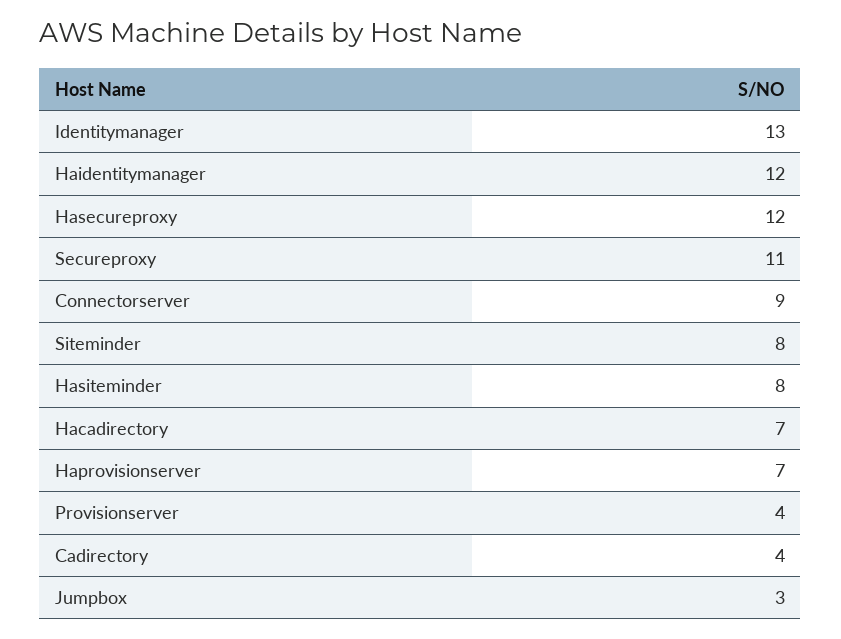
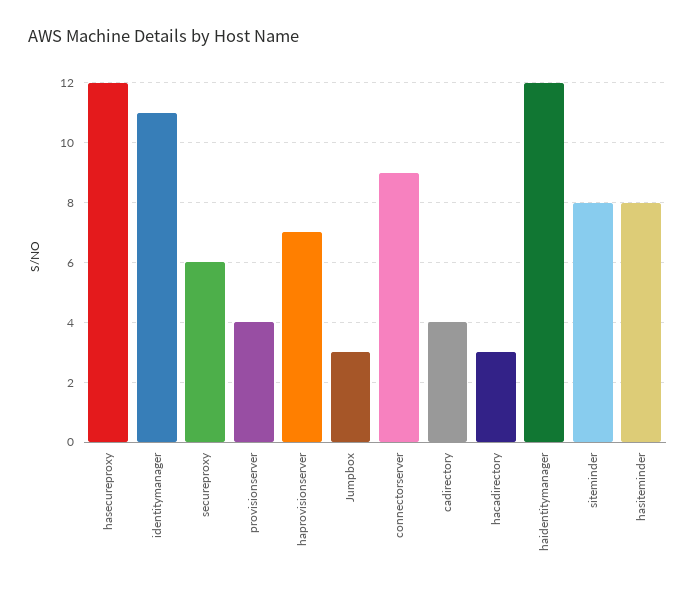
Identitymanager: 13 -> 11
Secureproxy: 11 -> 6
Hacadirectory: 7 -> 3

